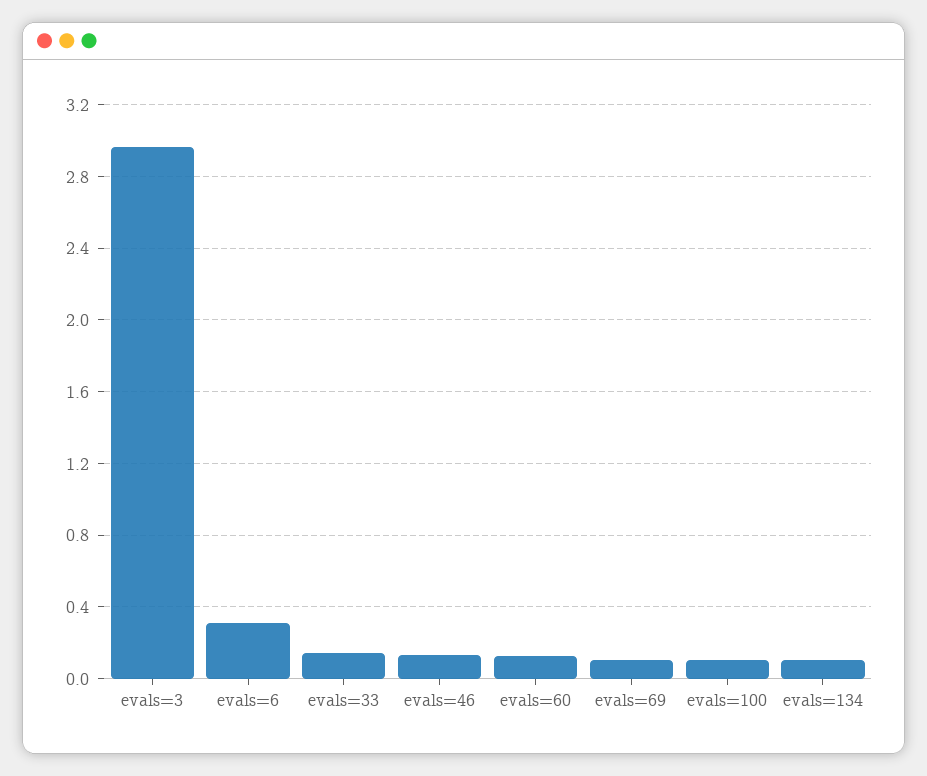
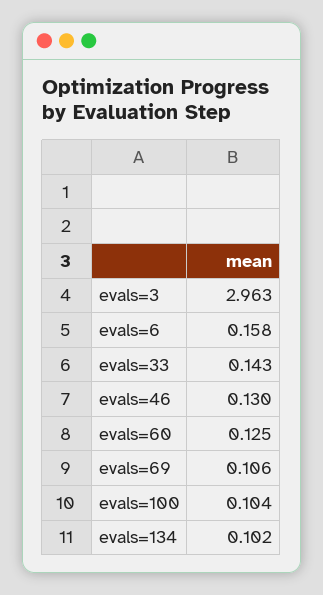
evals=6: 0.3 -> 0.158

